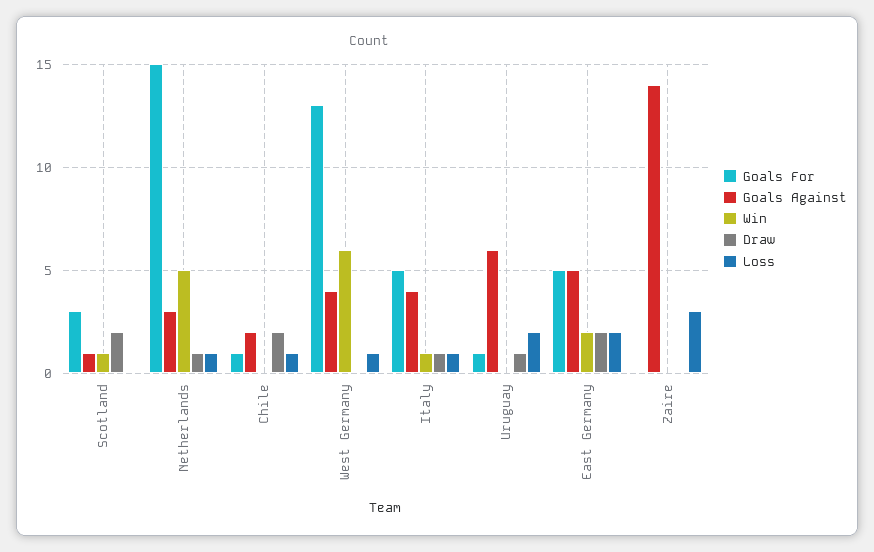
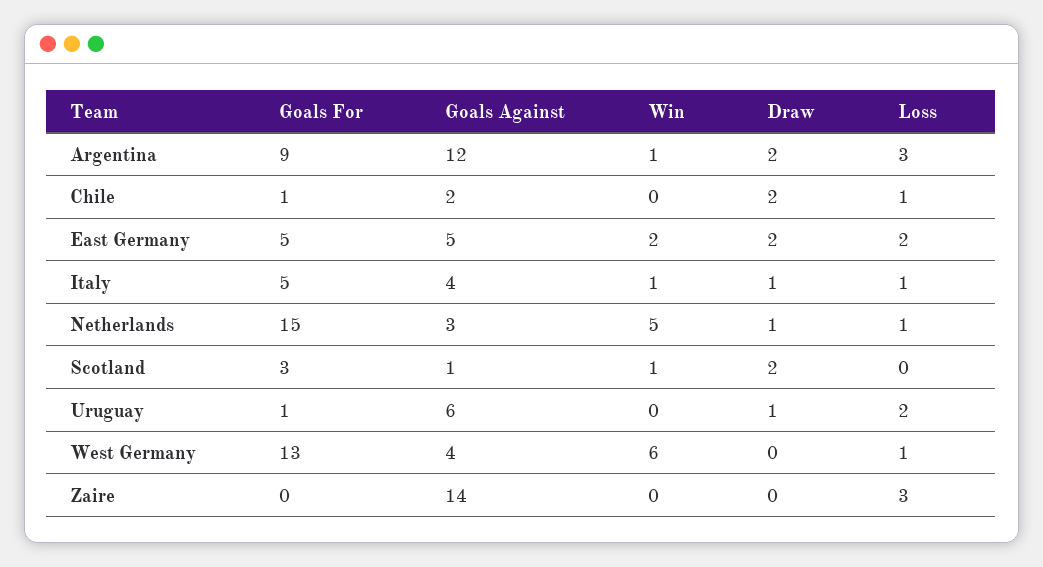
Goals For, Argentina: none -> 9
Goals Against, Argentina: none -> 12
Win, Argentina: none -> 1
Draw, Argentina: none -> 2
Loss, Argentina: none -> 3

